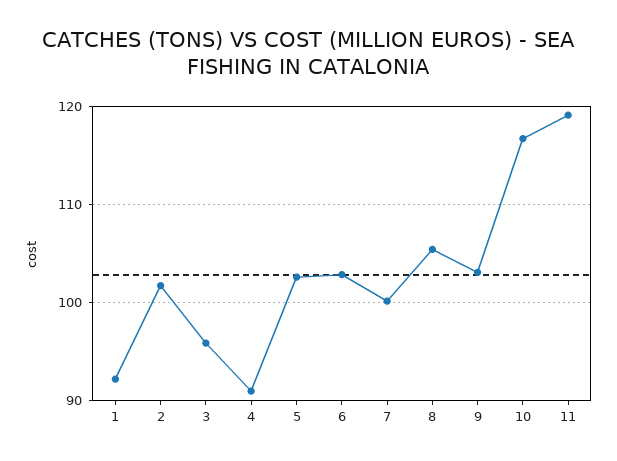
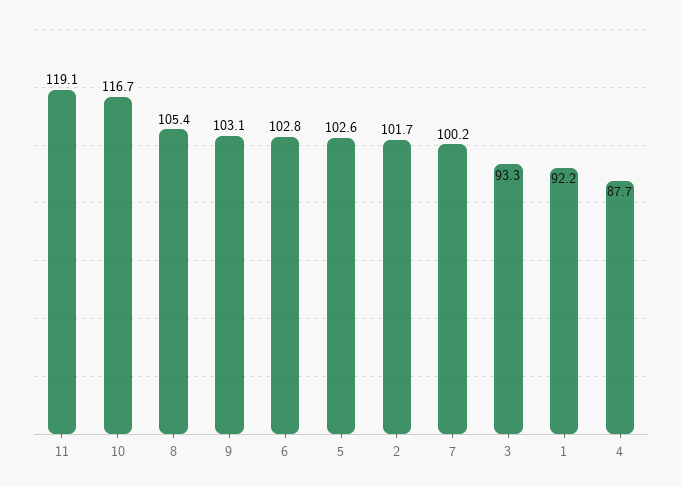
3: 96 -> 93.3
4: 91 -> 87.7

